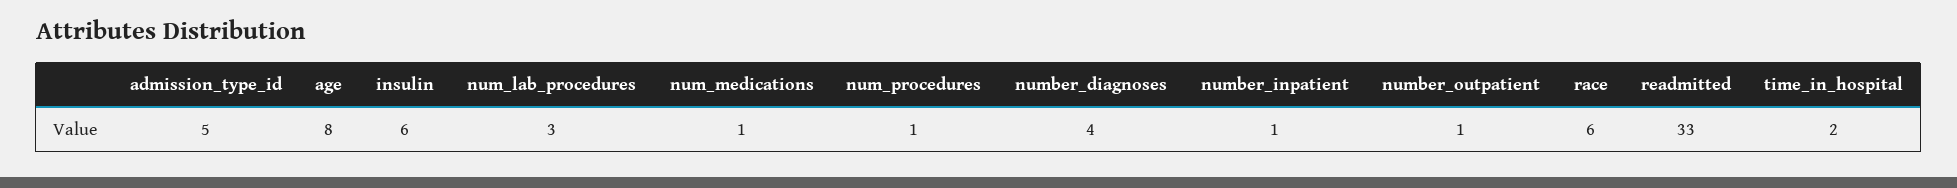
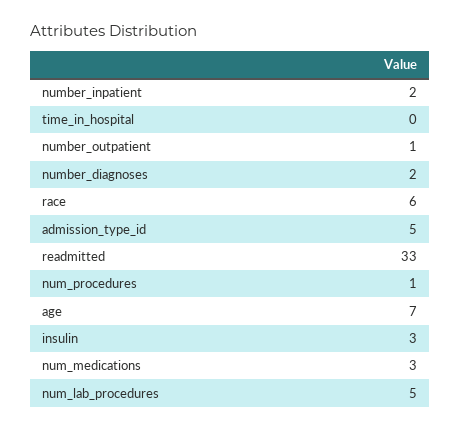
age: 8 -> 7
insulin: 6 -> 3
num_lab_procedures: 3 -> 5
num_medications: 1 -> 3
number_diagnoses: 4 -> 2
number_inpatient: 1 -> 2
time_in_hospital: 2 -> 0

